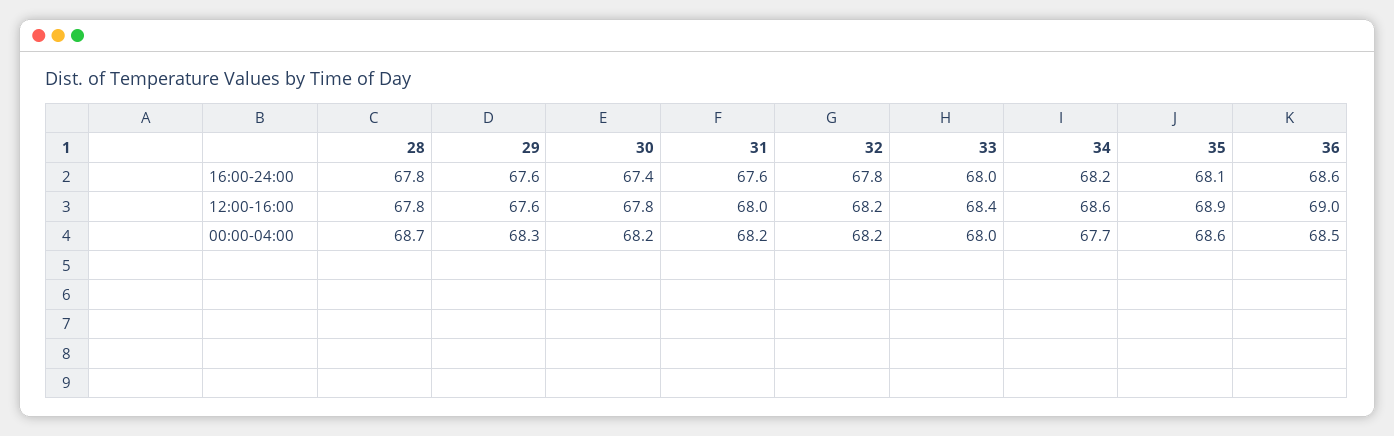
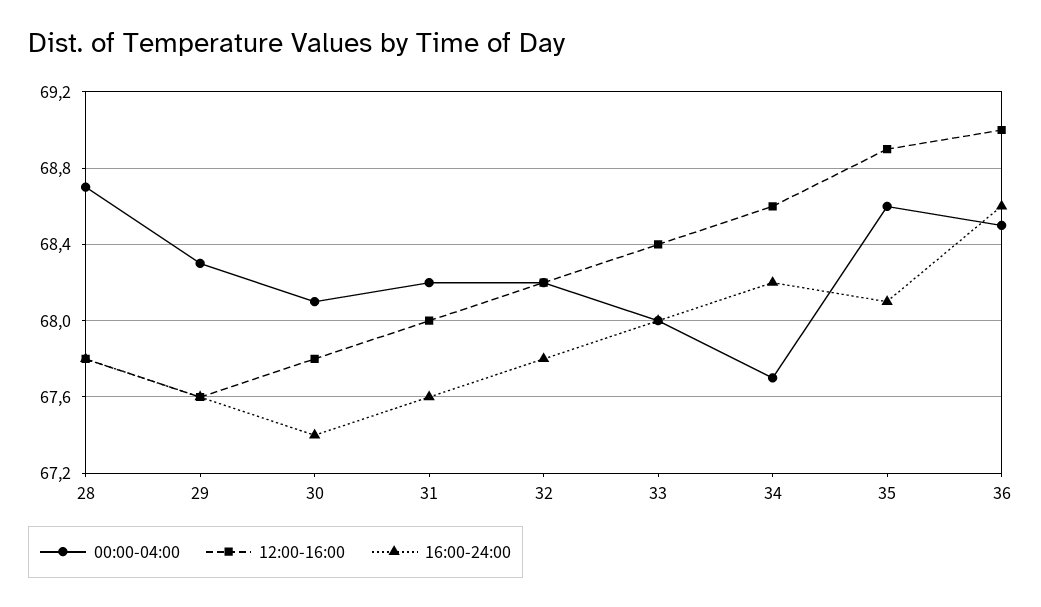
00:00-04:00, 30: 68.2 -> 68.1

